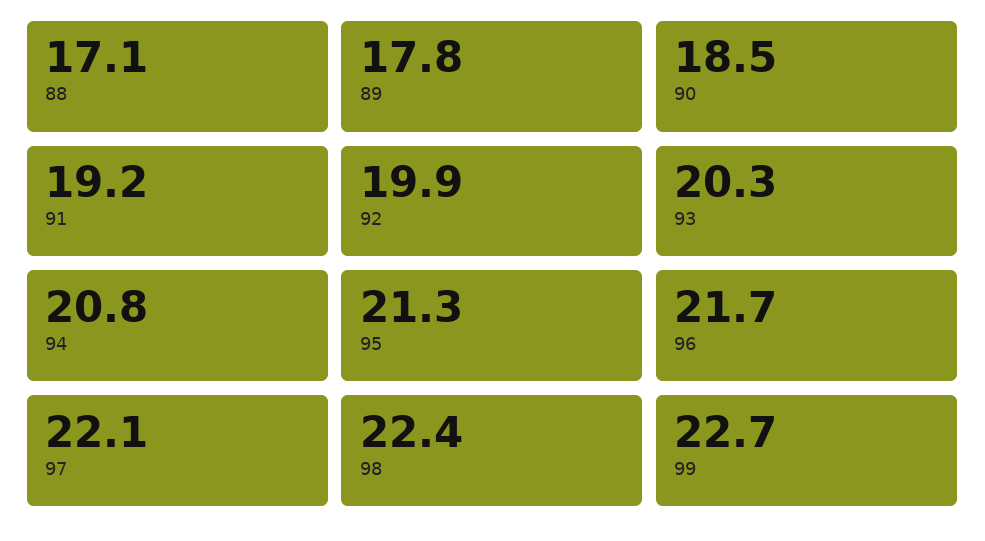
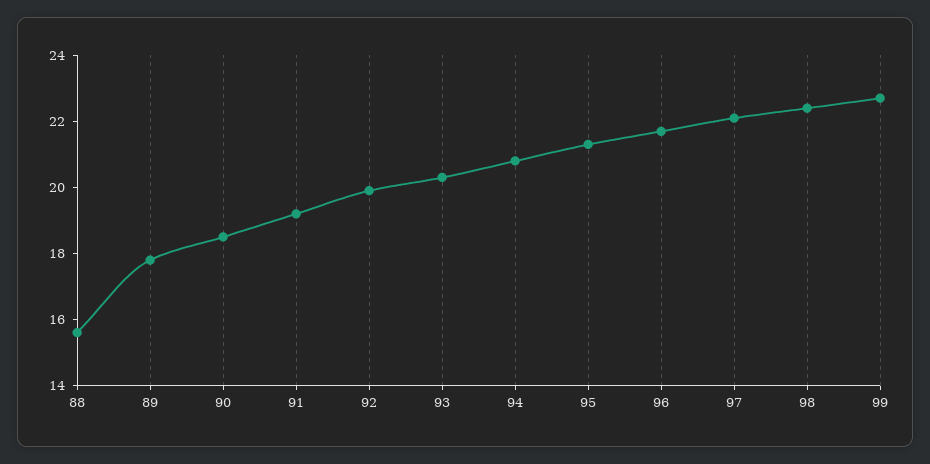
88: 17.1 -> 15.5

